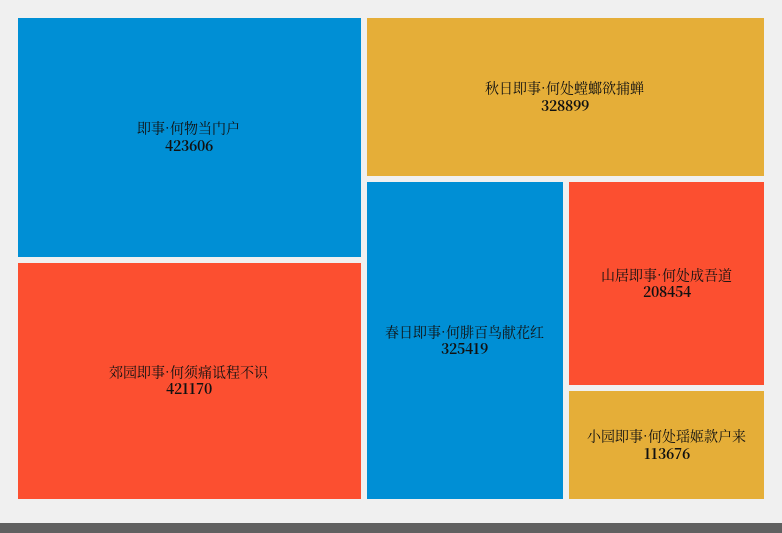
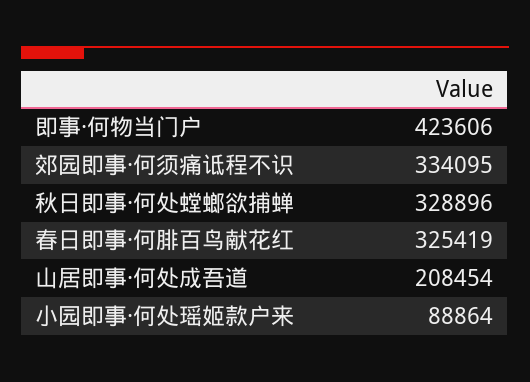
郊园即事·何须痛诋程不识: 421170 -> 334095
秋日即事·何处螳螂欲捕蝉: 328899 -> 328896
小园即事·何处瑶姬款户来: 113676 -> 88864

